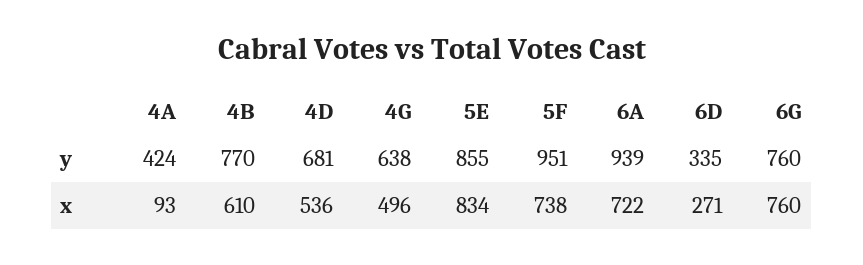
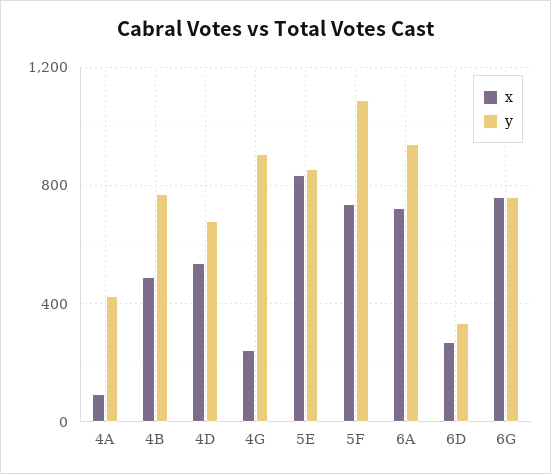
y, 4G: 638 -> 900
y, 5F: 951 -> 1100
x, 4B: 610 -> 500
x, 4G: 496 -> 250

